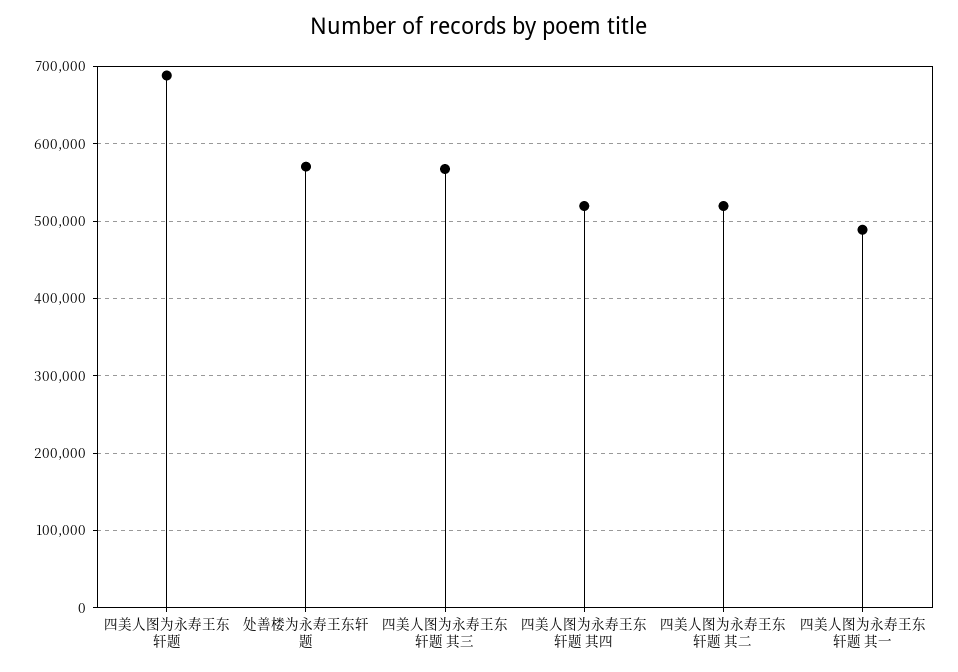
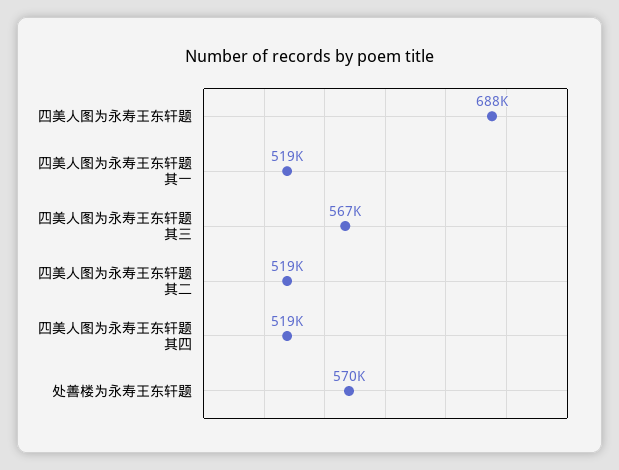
四美人图为永寿王东轩题 其一: 490000 -> 519000

